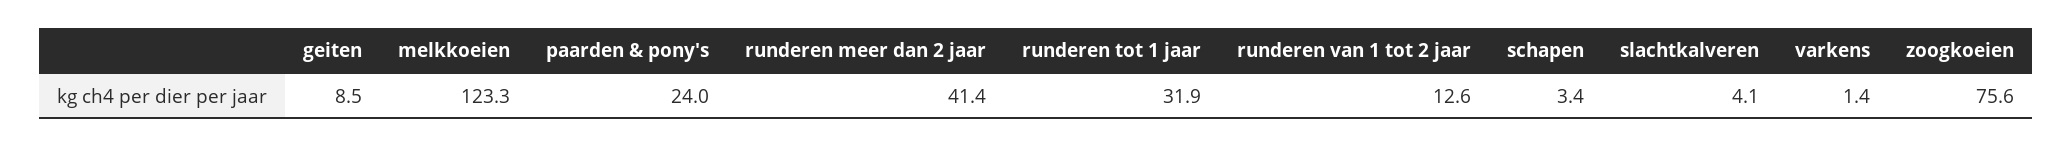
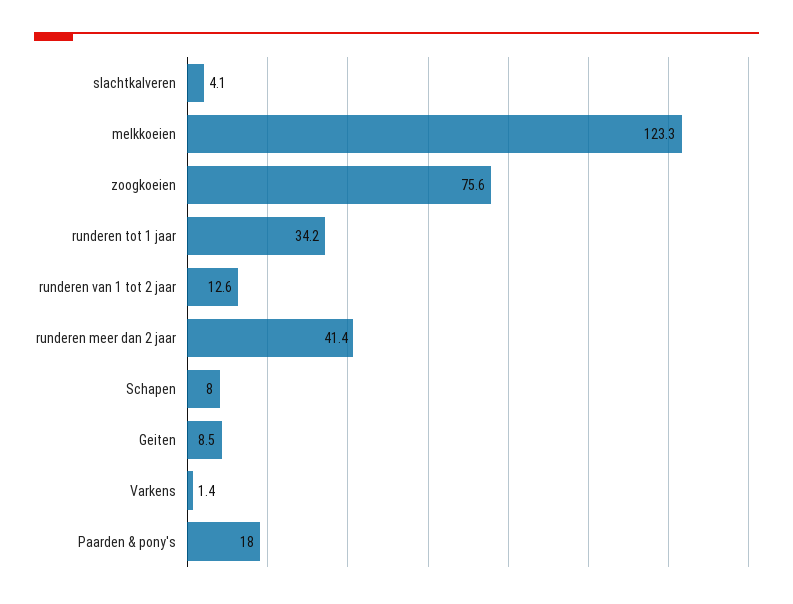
paarden & pony's: 24 -> 18
runderen tot 1 jaar: 31.9 -> 34.2
schapen: 3.4 -> 8

